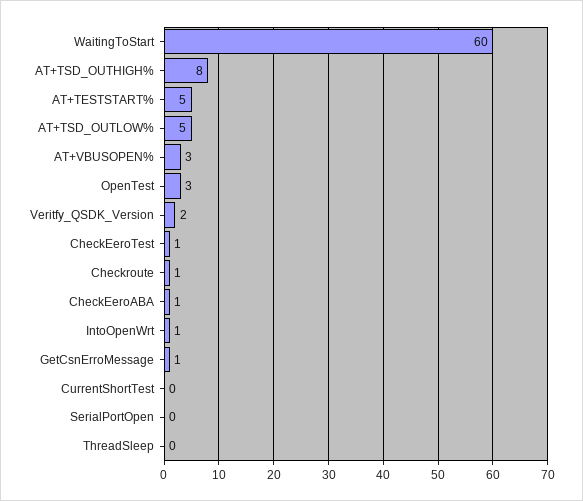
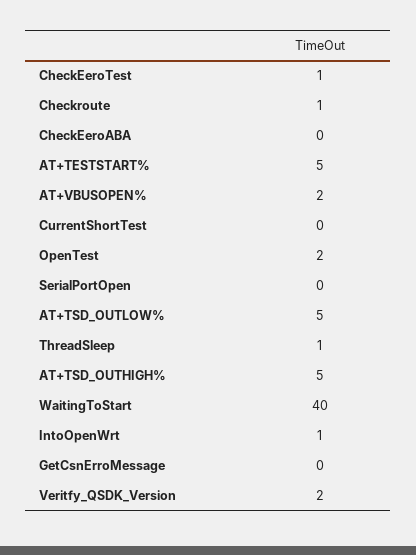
WaitingToStart: 60 -> 40
AT+TSD_OUTHIGH%: 8 -> 5
AT+VBUSOPEN%: 3 -> 2
OpenTest: 3 -> 2
CheckEeroABA: 1 -> 0
GetCsnErroMessage: 1 -> 0
ThreadSleep: 0 -> 1

